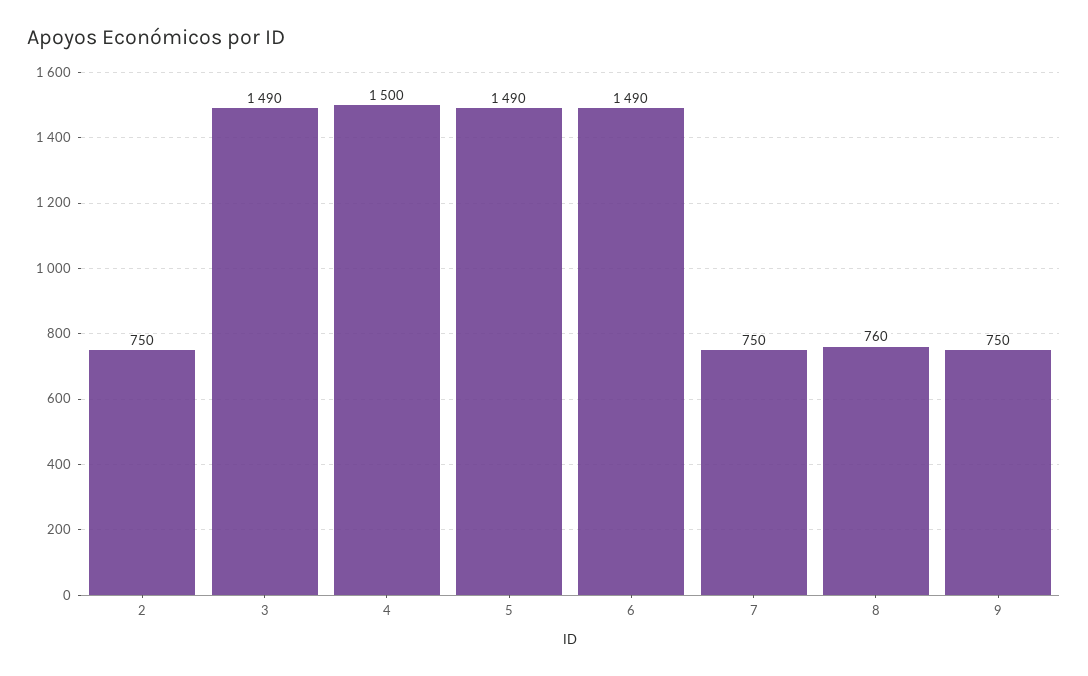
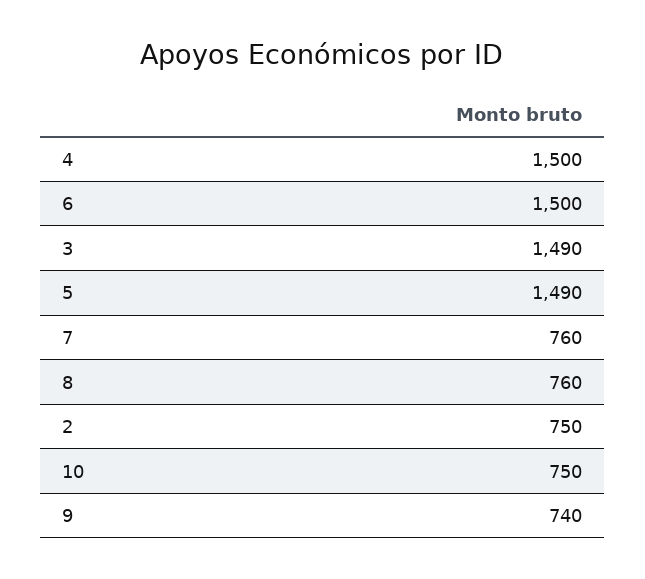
6: 1490 -> 1500
7: 750 -> 760
9: 750 -> 740
10: none -> 750

